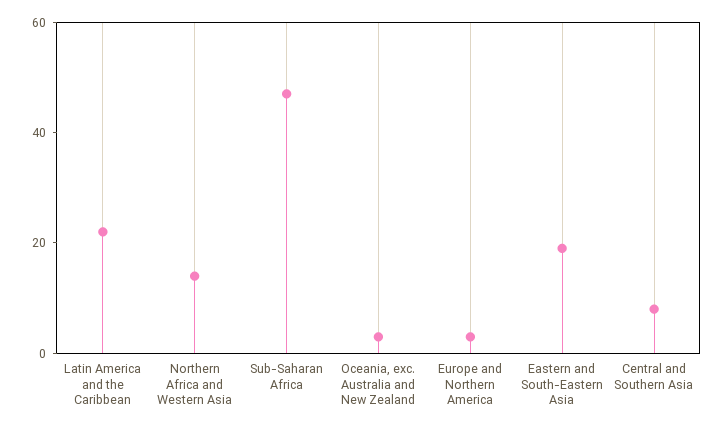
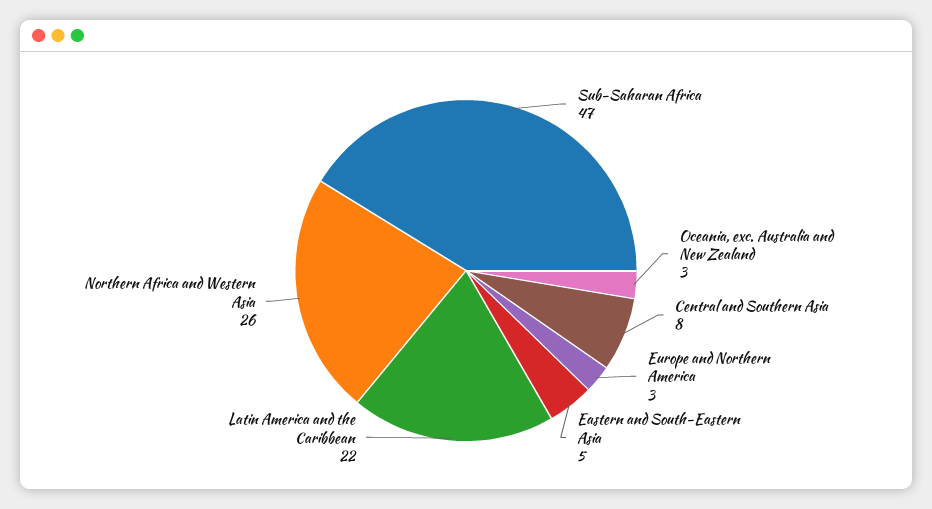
Northern Africa and Western Asia: 15 -> 26
Eastern and South-Eastern Asia: 20 -> 5

